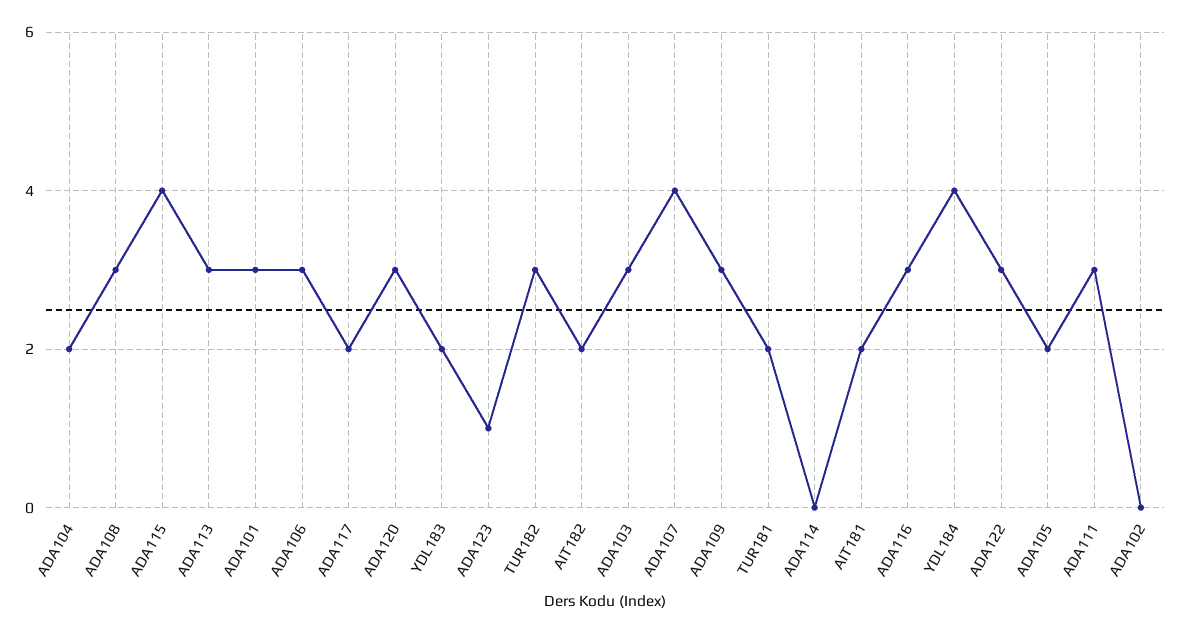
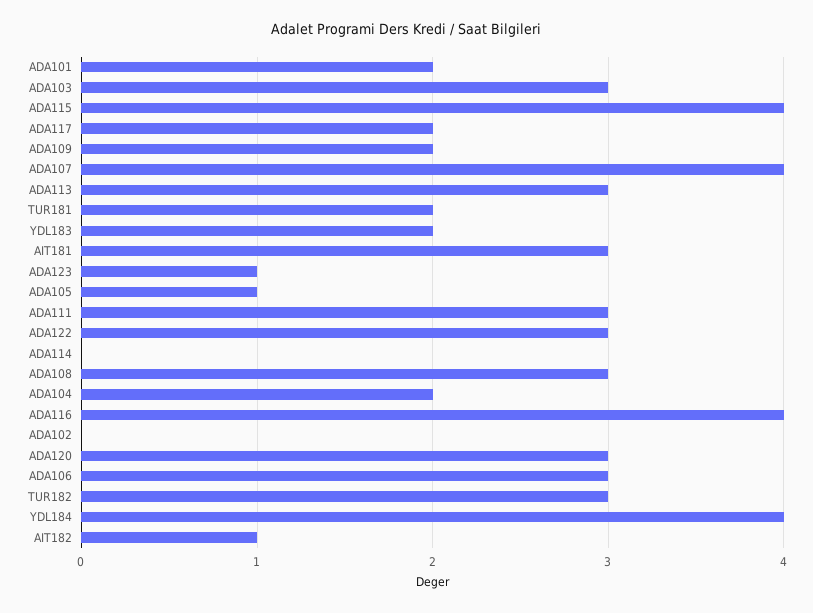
ADA101: 3 -> 2
AIT182: 2 -> 1
ADA109: 3 -> 2
AIT181: 2 -> 3
ADA116: 3 -> 4
ADA105: 2 -> 1

